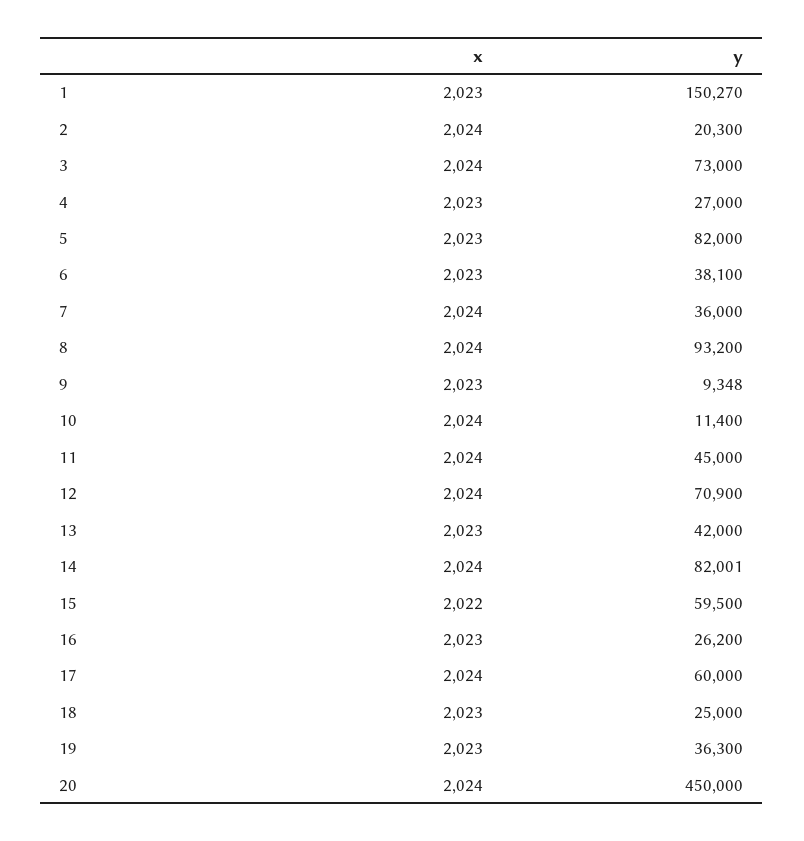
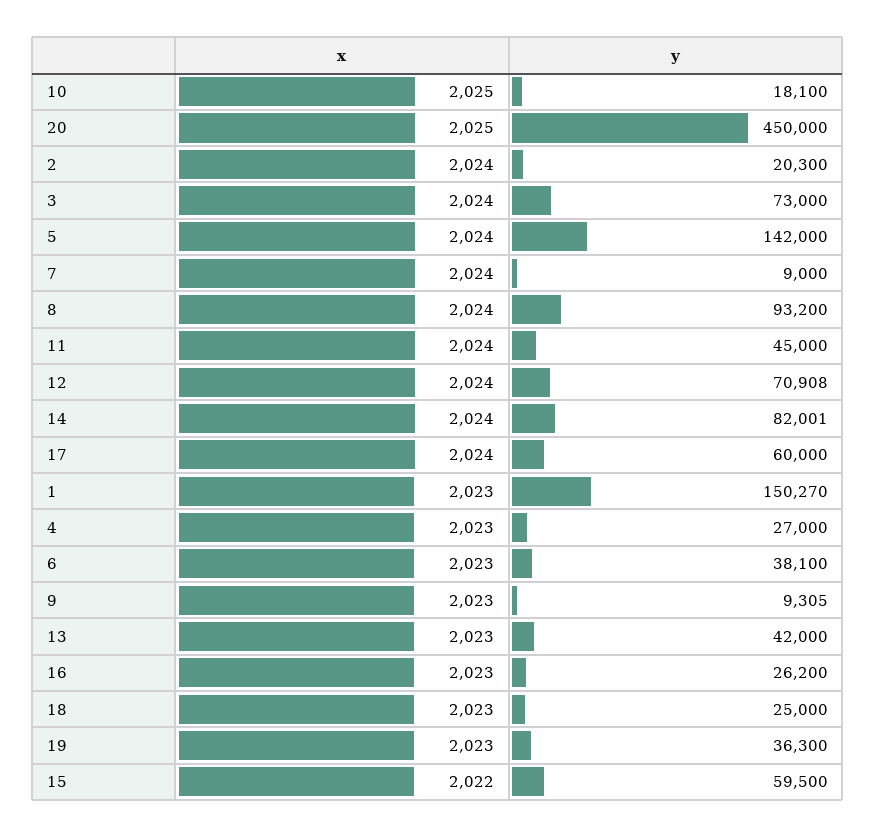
x, 5: 2023 -> 2024
y, 5: 82000 -> 142000
y, 7: 36000 -> 9000
y, 9: 9348 -> 9305
x, 10: 2024 -> 2025
y, 10: 11400 -> 18100
y, 12: 70900 -> 70908
x, 20: 2024 -> 2025

